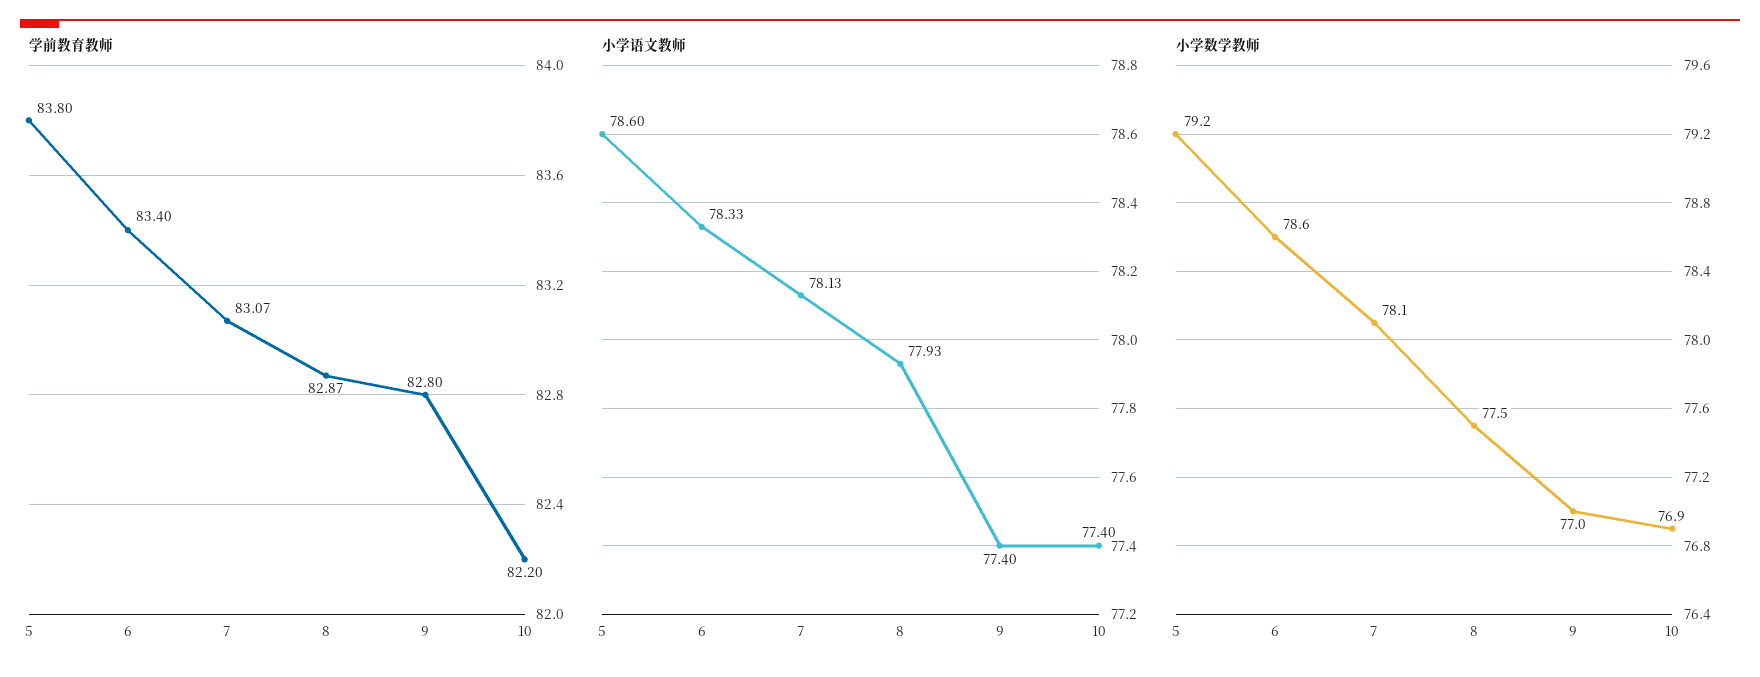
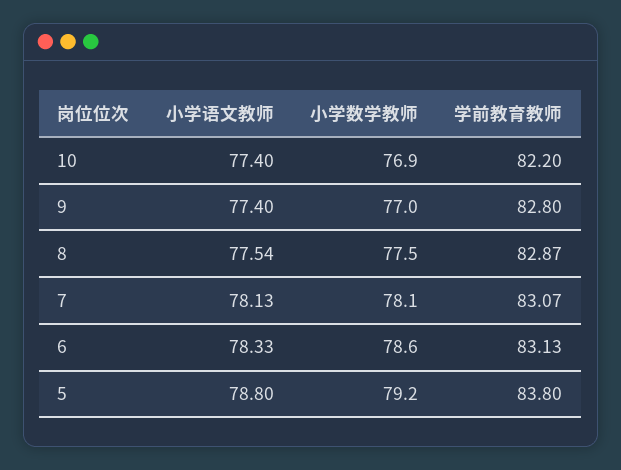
学前教育教师, 6: 83.4 -> 83.13
小学语文教师, 5: 78.6 -> 78.8
小学语文教师, 8: 77.93 -> 77.54

